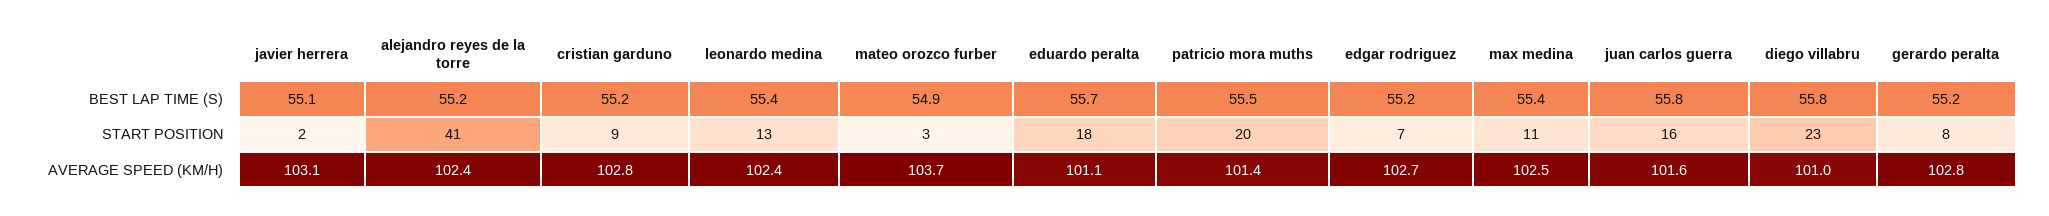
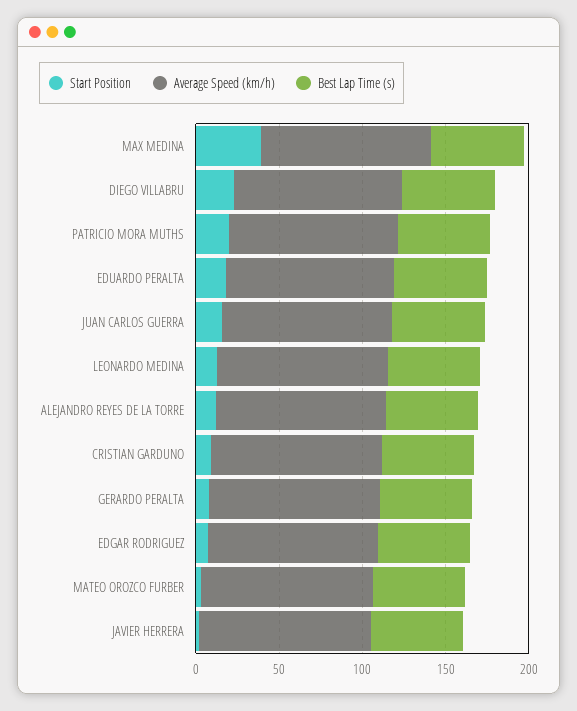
START POSITION, alejandro reyes de la torre: 41 -> 10
START POSITION, max medina: 11 -> 40

